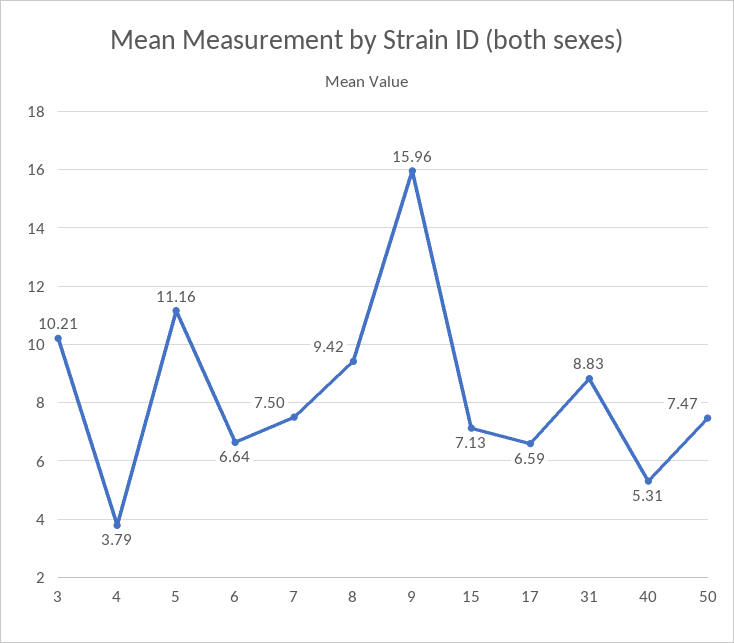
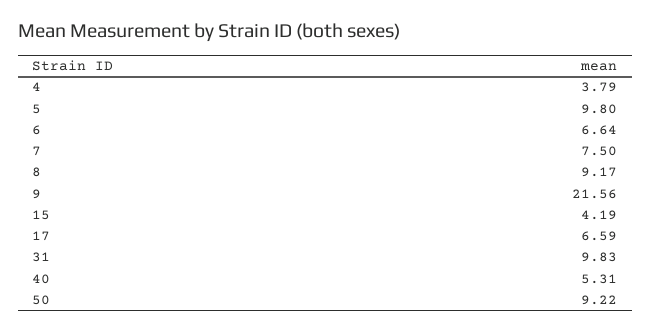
3: 10.21 -> none
5: 11.16 -> 9.8
8: 9.42 -> 9.17
9: 15.96 -> 21.56
15: 7.13 -> 4.19
31: 8.83 -> 9.83
50: 7.47 -> 9.22

